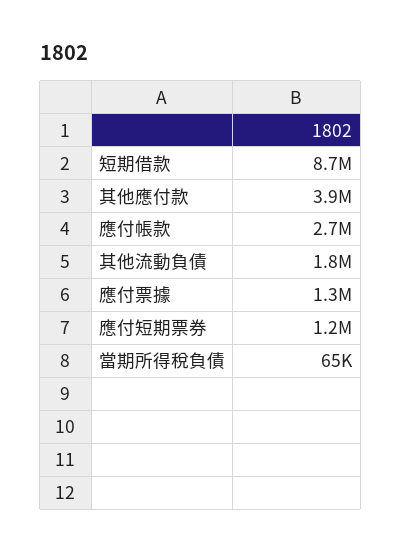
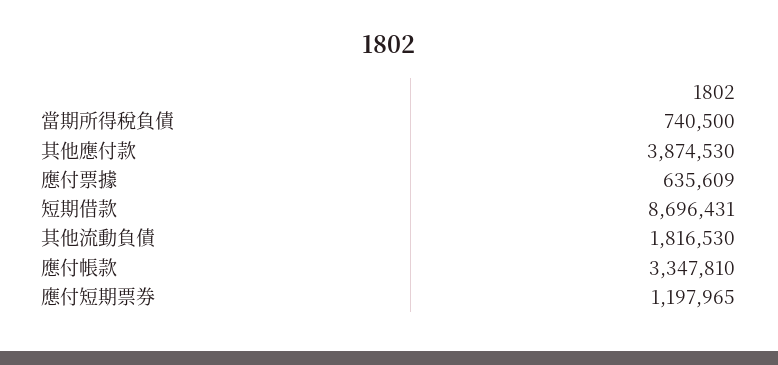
應付帳款: 2700000 -> 3347810
應付票據: 1300000 -> 635609
當期所得稅負債: 65000 -> 740500

